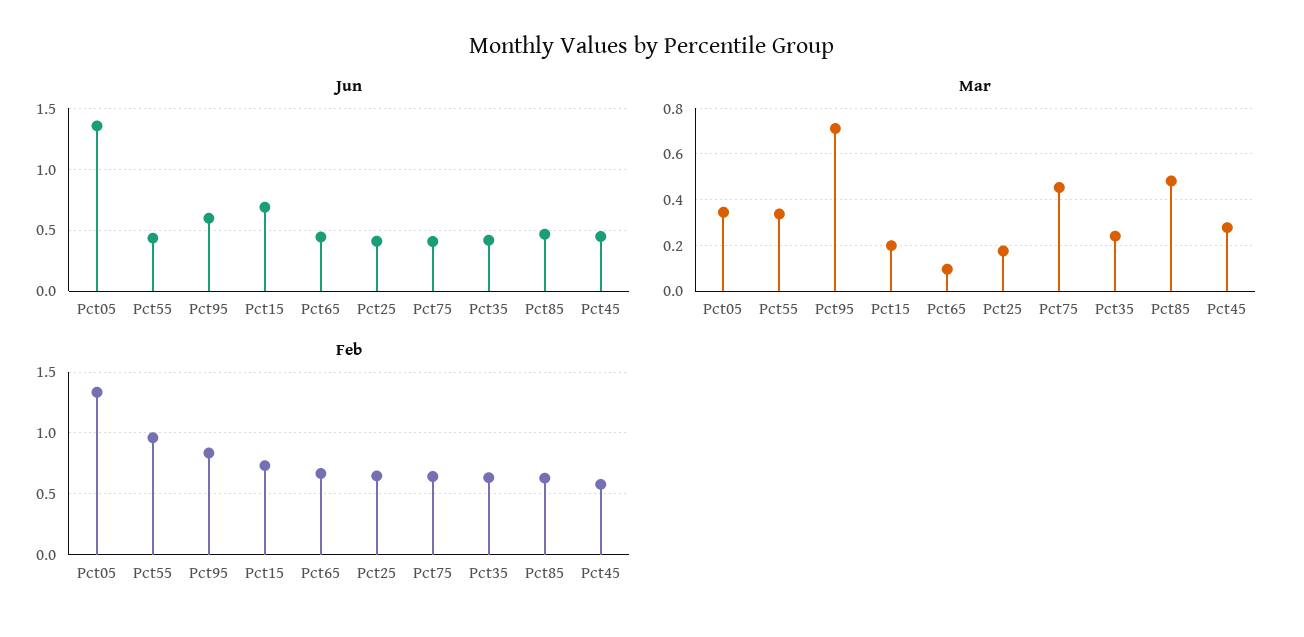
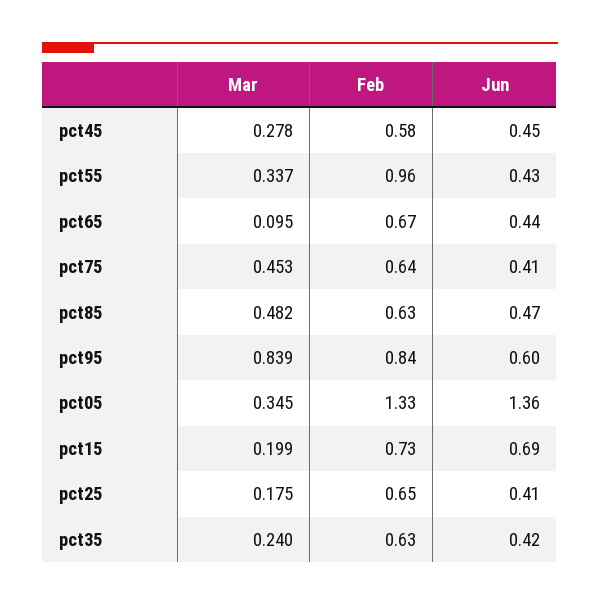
Mar, Pct95: 0.7 -> 0.839

